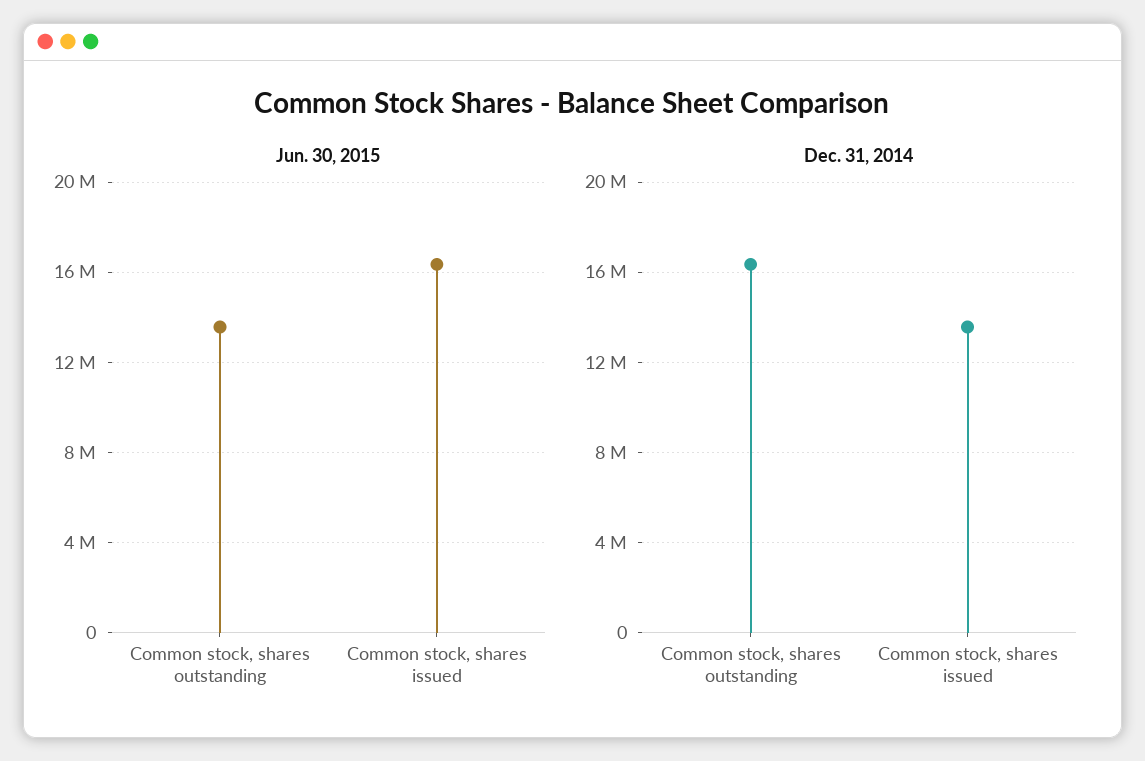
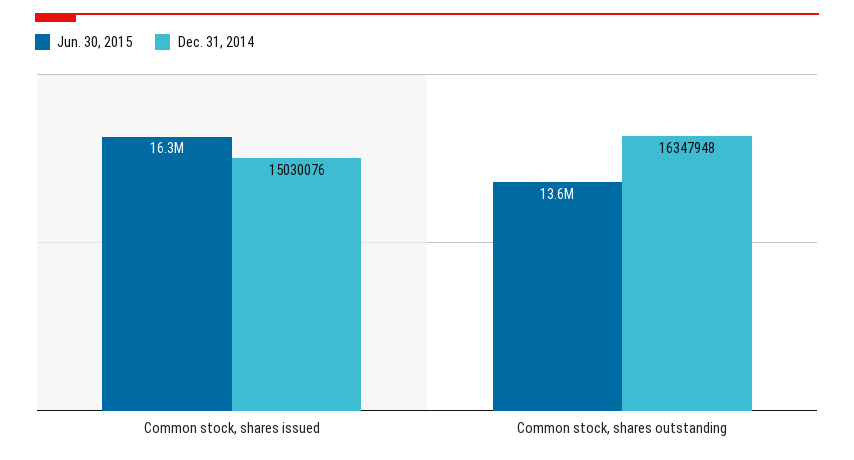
Dec. 31, 2014, Common stock, shares issued: 13500000 -> 15030076

